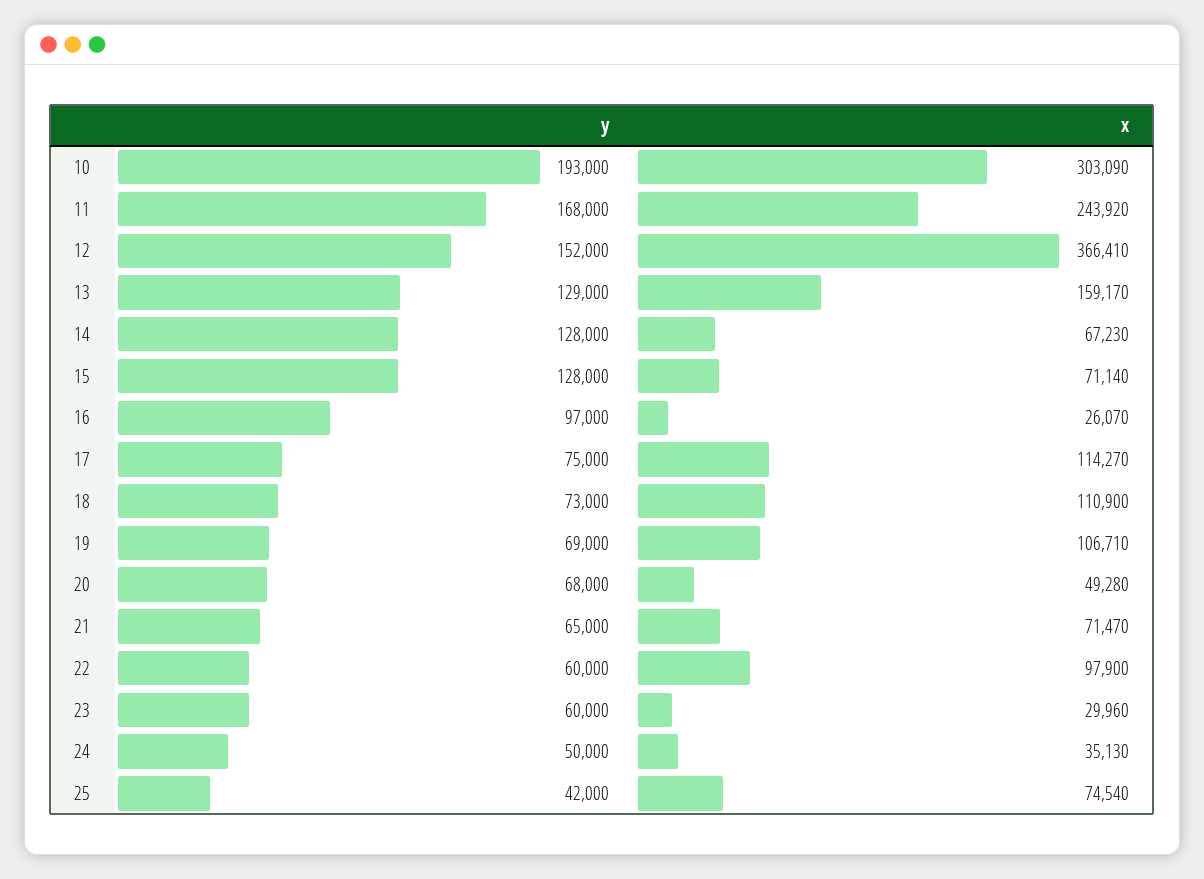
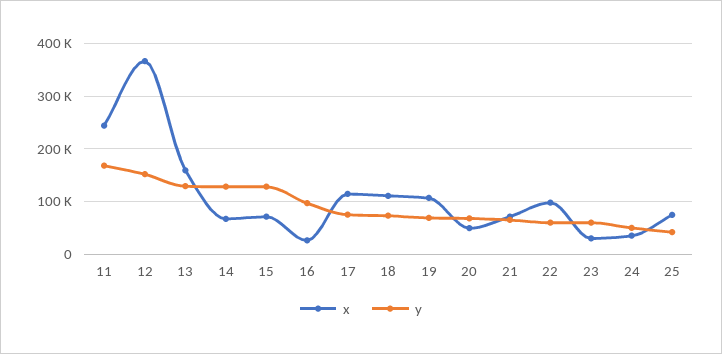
y, 10: 193000 -> none
x, 10: 303090 -> none

